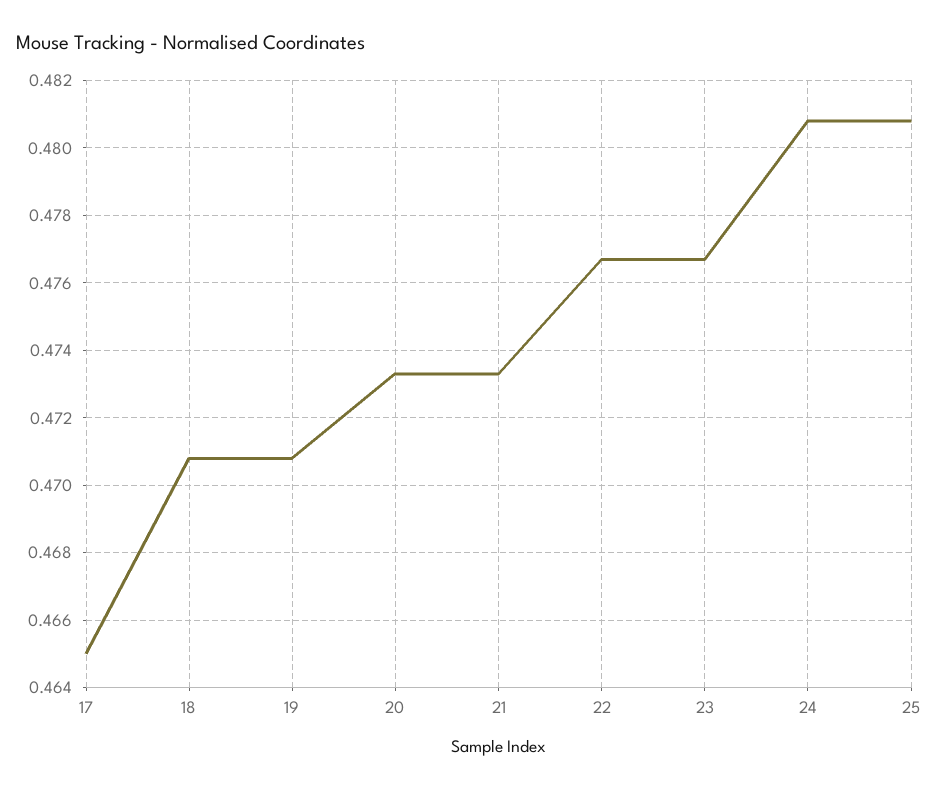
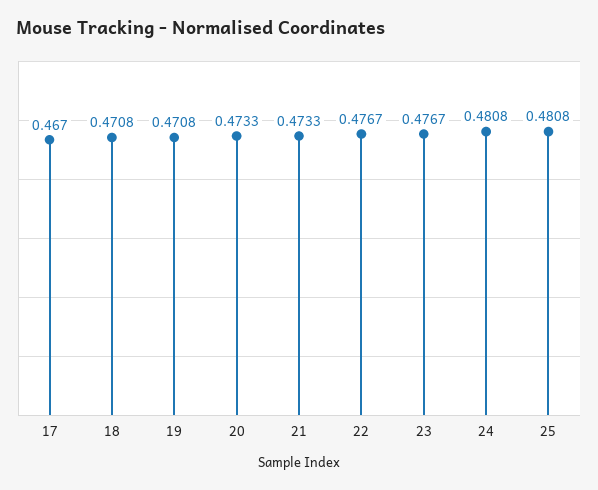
17: 0.465 -> 0.467

